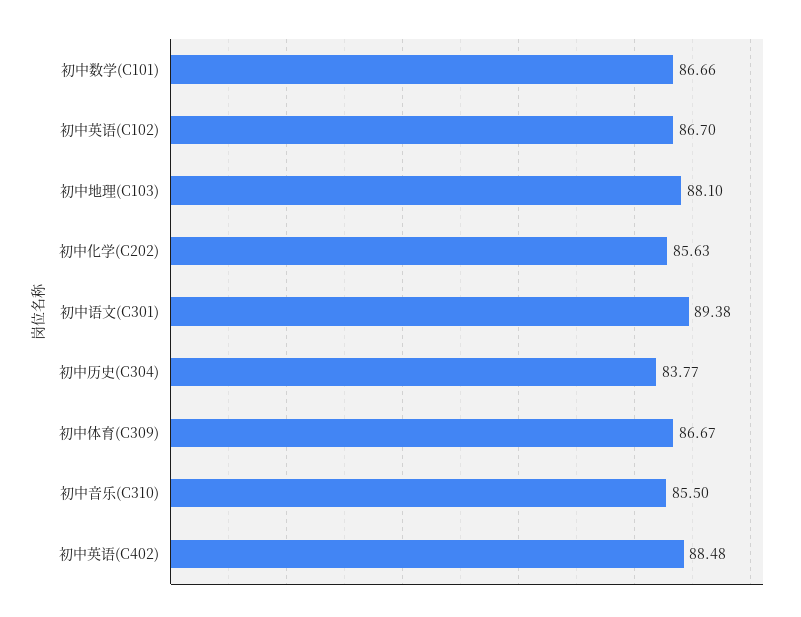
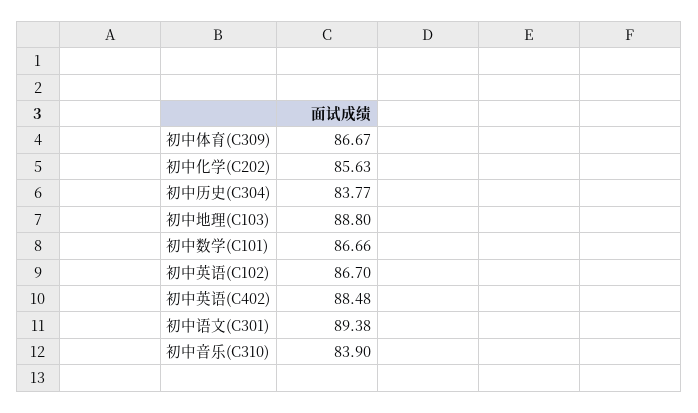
初中地理(C103): 88.1 -> 88.8
初中音乐(C310): 85.5 -> 83.9

